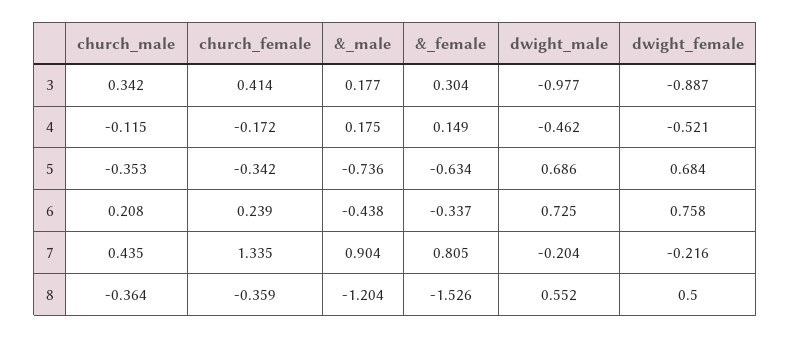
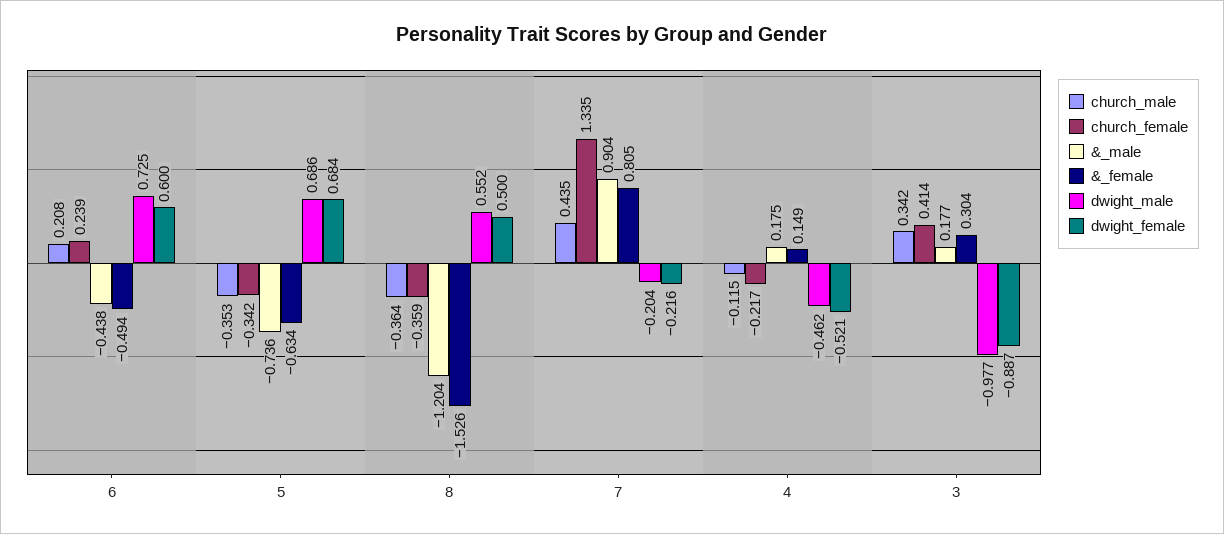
church_female, 4: -0.172 -> -0.217
&_female, 6: -0.337 -> -0.494
dwight_female, 6: 0.758 -> 0.6

